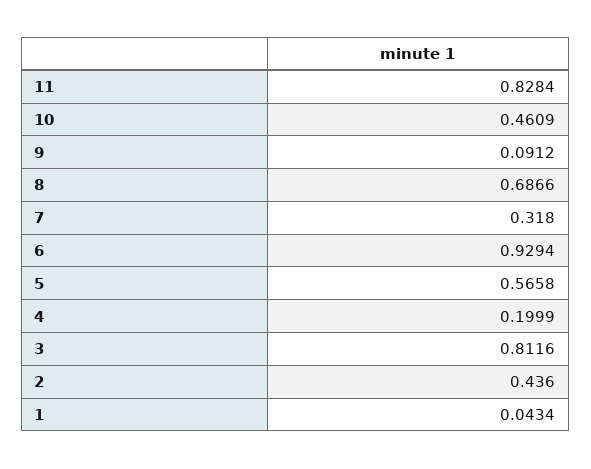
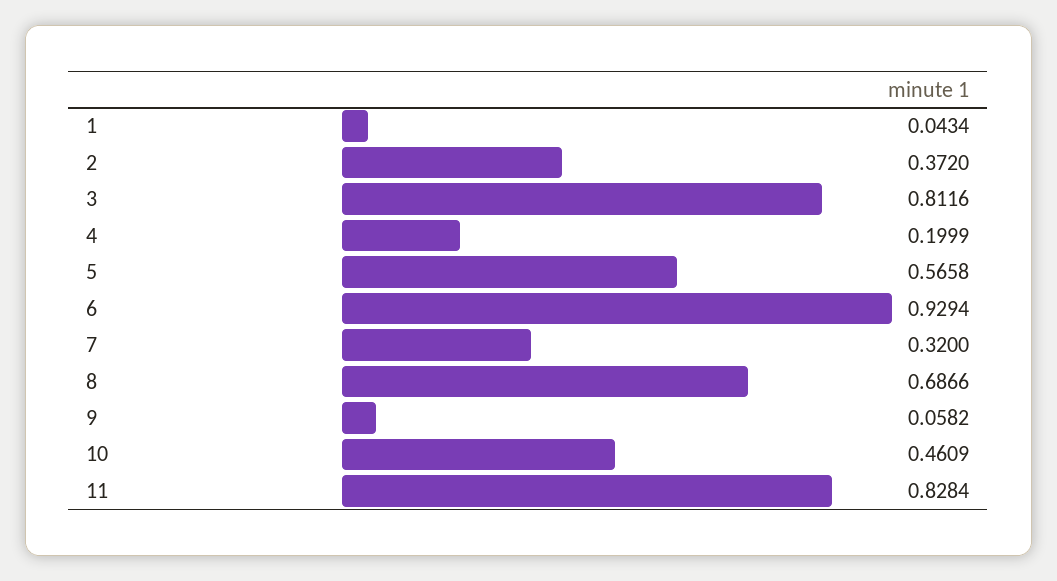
9: 0.0912 -> 0.0582
7: 0.318 -> 0.32
2: 0.436 -> 0.372

